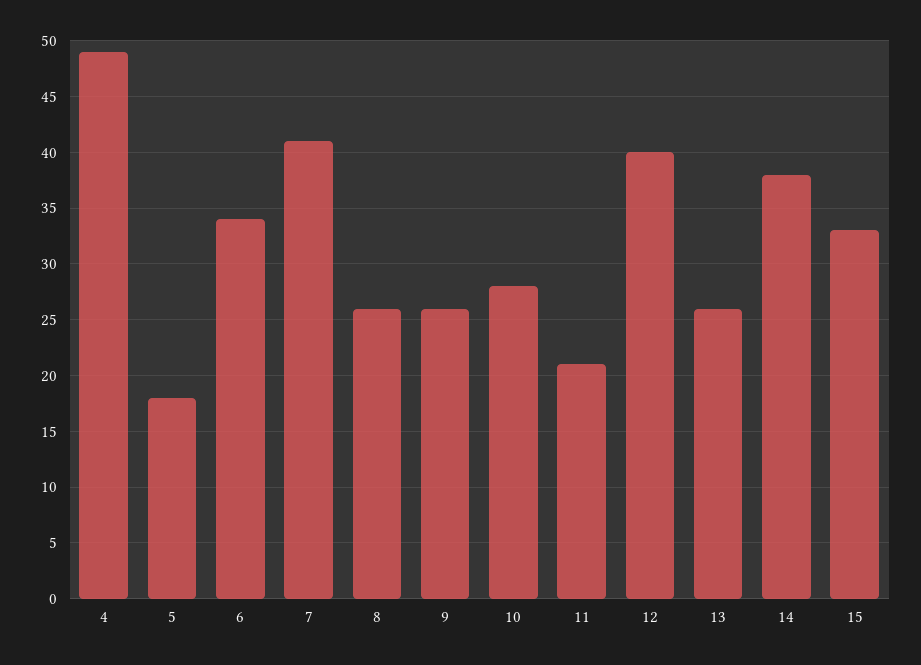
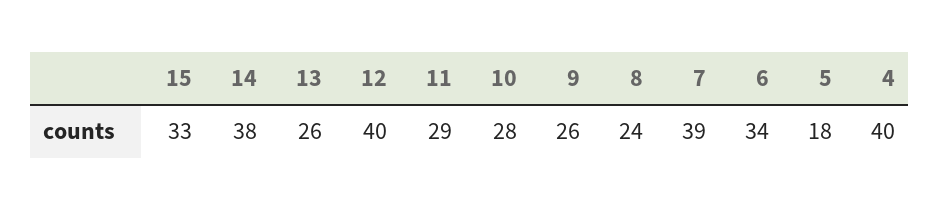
4: 49 -> 40
7: 41 -> 39
8: 26 -> 24
11: 21 -> 29

